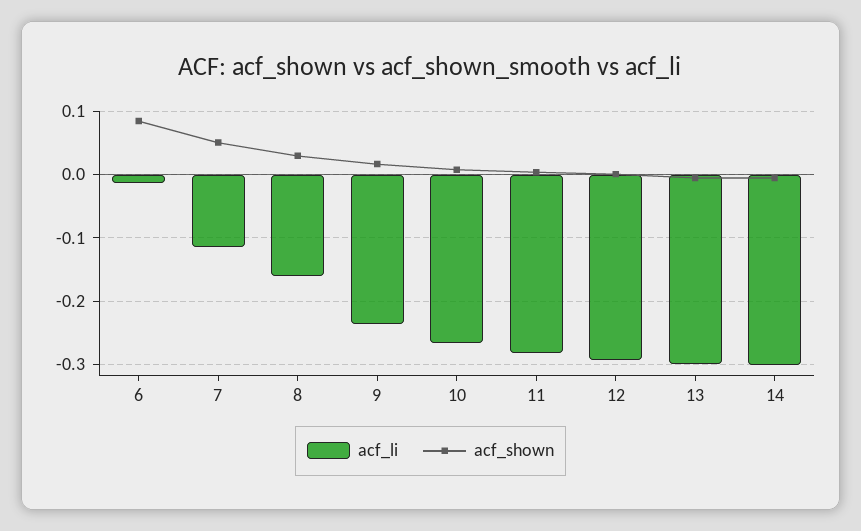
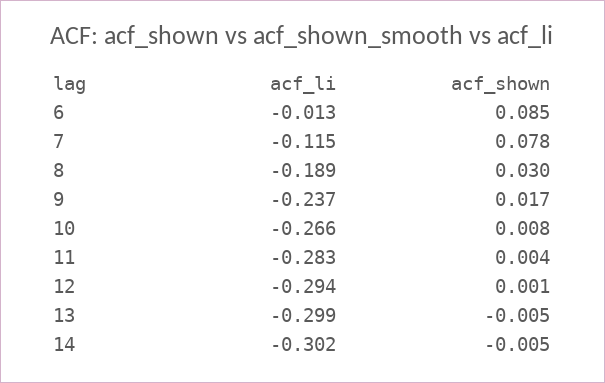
acf_shown, 7: 0.05 -> 0.078
acf_li, 8: -0.16 -> -0.189

